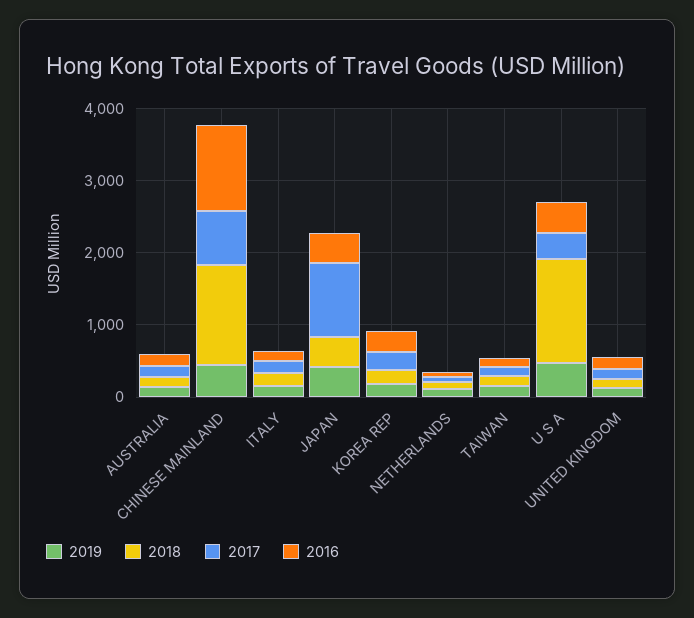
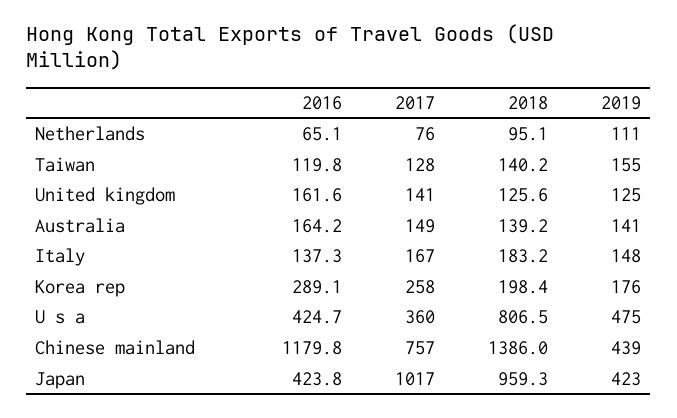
2018, JAPAN: 400 -> 959.3
2018, U S A: 1400 -> 806.5

